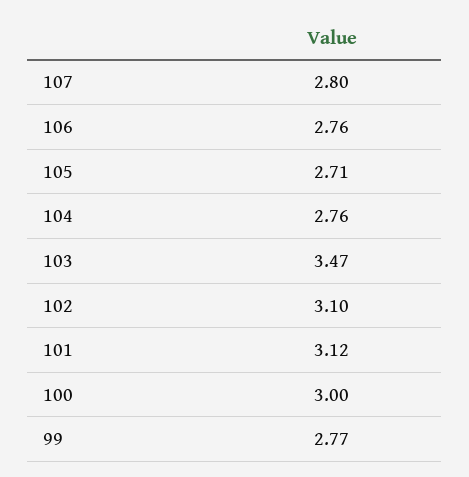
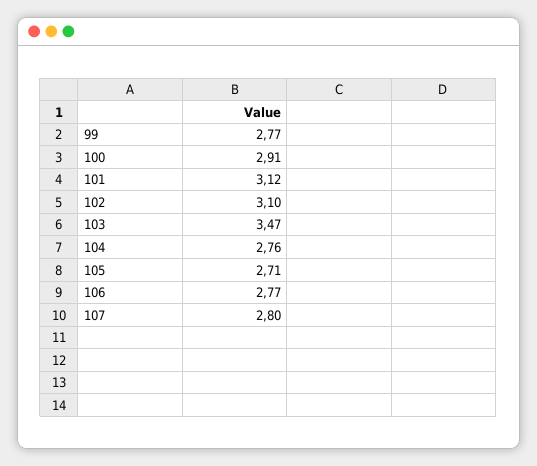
106: 2.76 -> 2.77
100: 3 -> 2.91

